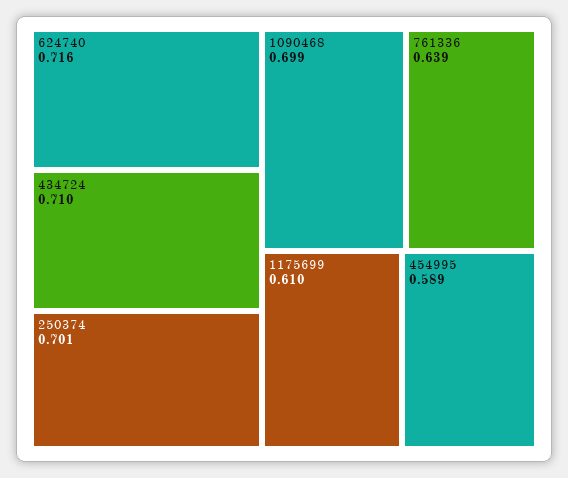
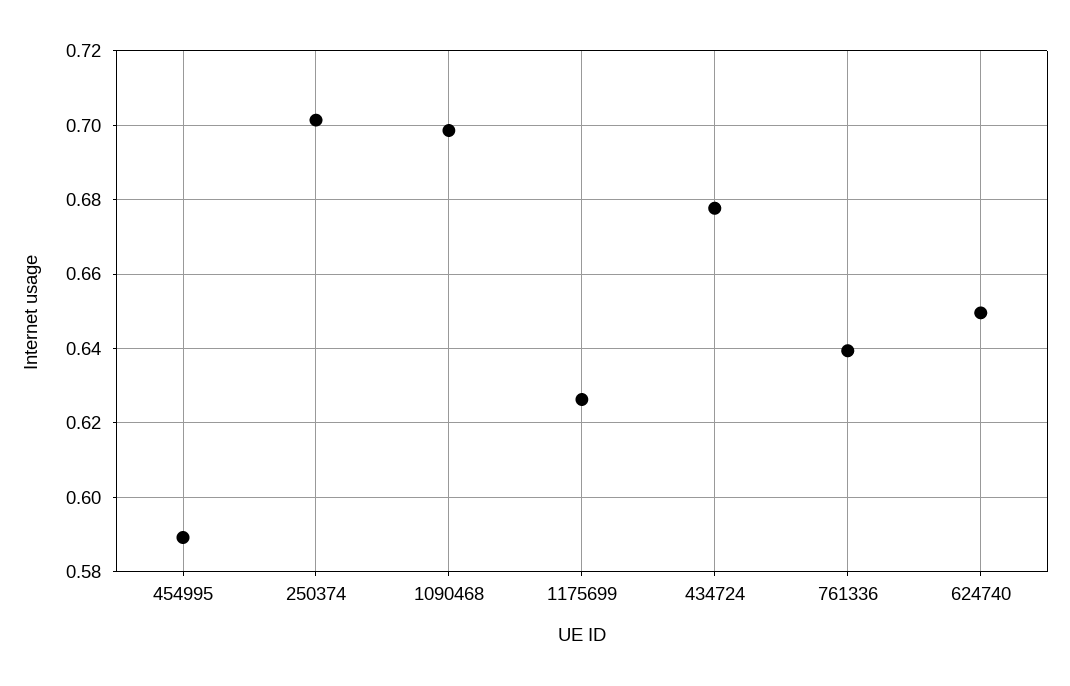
624740: 0.716 -> 0.65
434724: 0.71 -> 0.678
1175699: 0.61 -> 0.626

